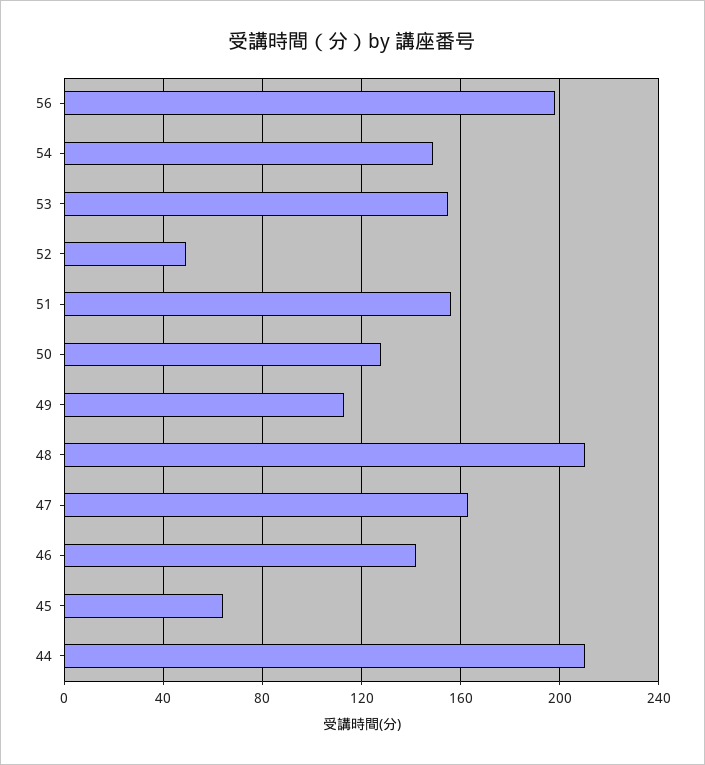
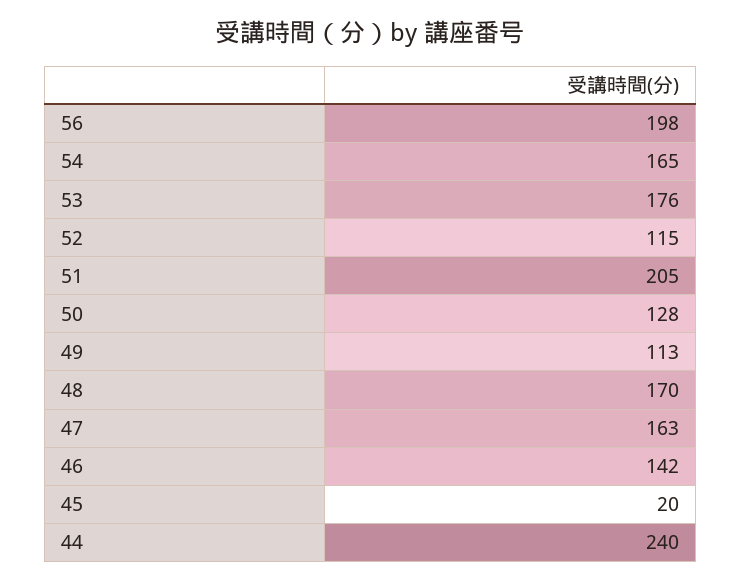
54: 150 -> 165
53: 155 -> 176
52: 50 -> 115
51: 155 -> 205
48: 210 -> 170
45: 65 -> 20
44: 210 -> 240

